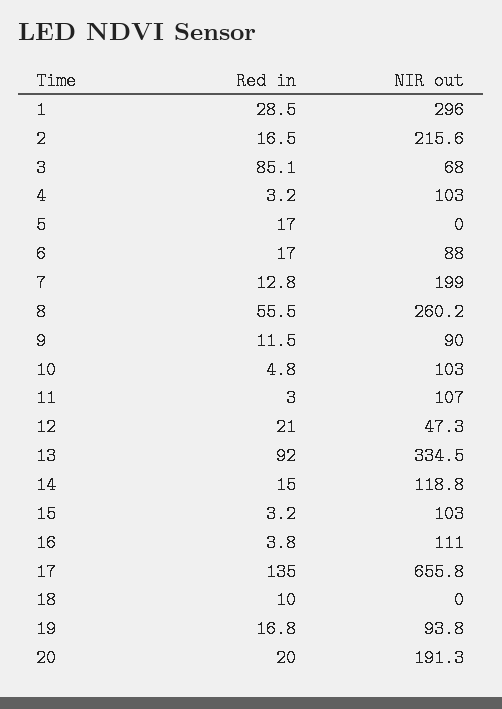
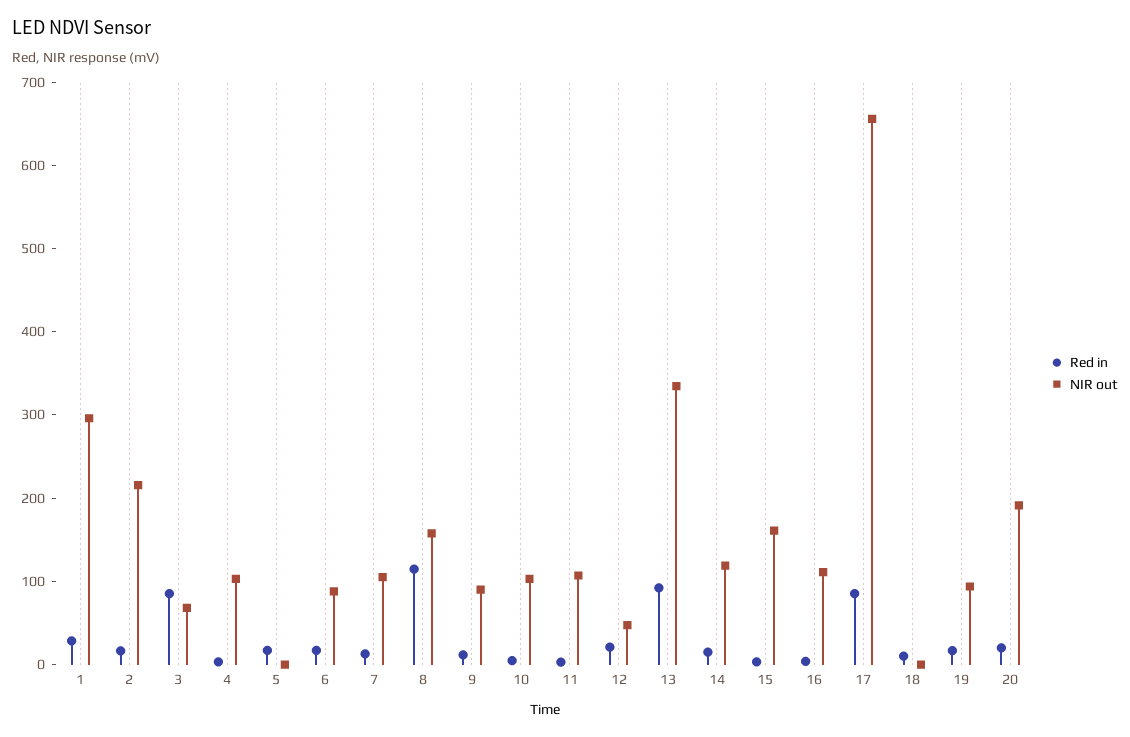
NIR out, 7: 199 -> 100
Red in, 8: 55.5 -> 120
NIR out, 8: 260.2 -> 160
NIR out, 15: 103 -> 160
Red in, 17: 135 -> 80

